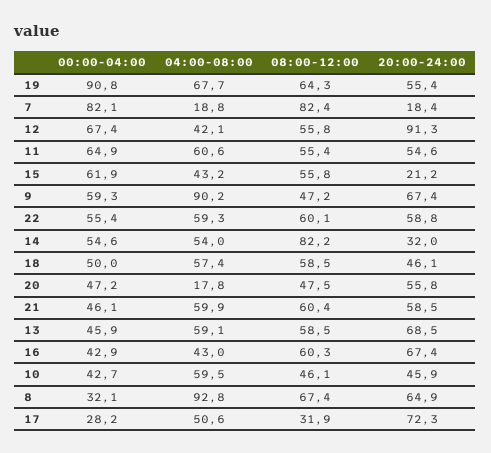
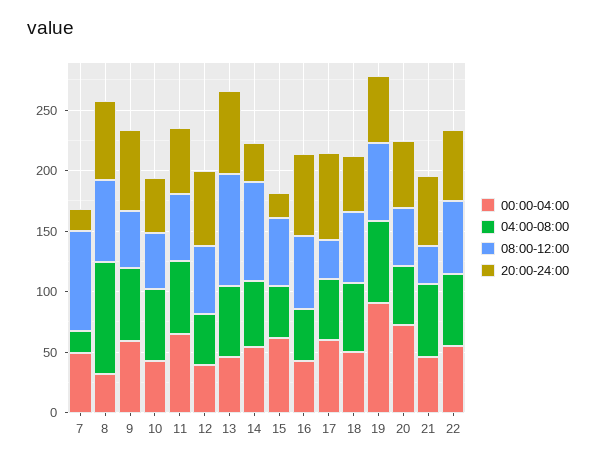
00:00-04:00, 7: 82.1 -> 50
00:00-04:00, 12: 67.4 -> 40
20:00-24:00, 12: 91.3 -> 60
04:00-08:00, 9: 90.2 -> 60
00:00-04:00, 20: 47.2 -> 70
04:00-08:00, 20: 17.8 -> 50
08:00-12:00, 21: 60.4 -> 30
08:00-12:00, 13: 58.5 -> 90
00:00-04:00, 17: 28.2 -> 60

